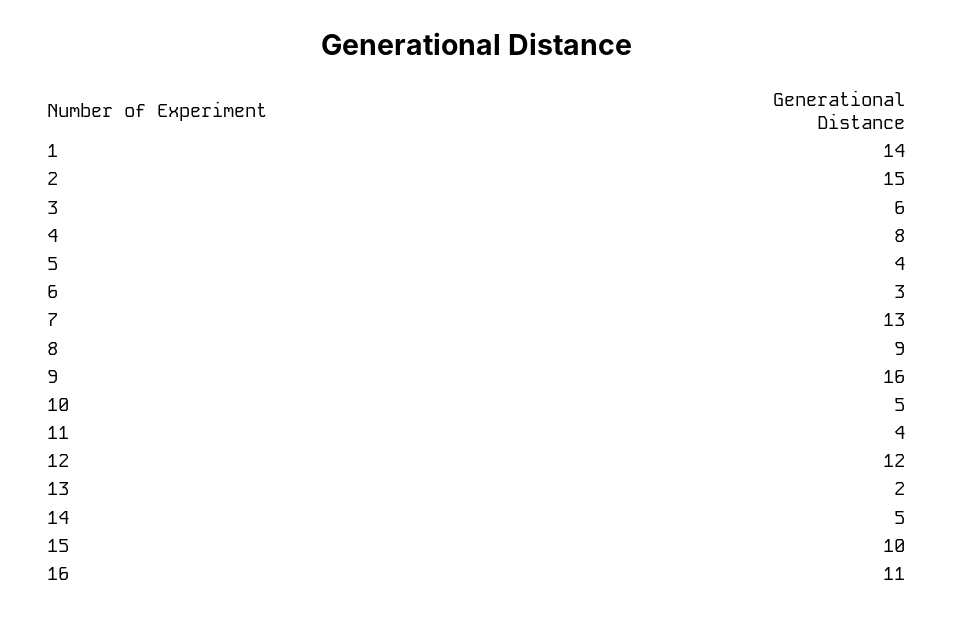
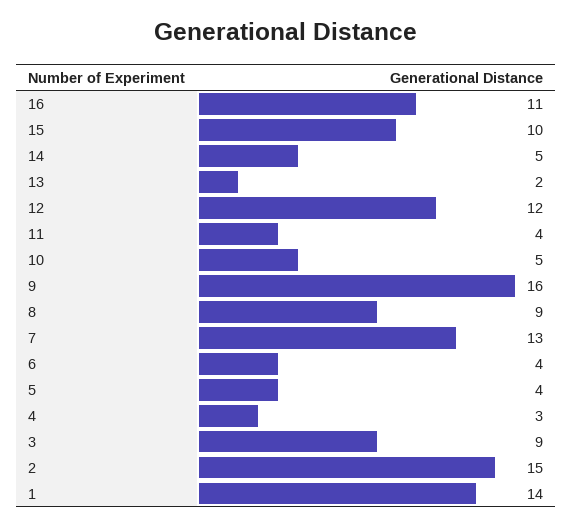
3: 6 -> 9
4: 8 -> 3
6: 3 -> 4

